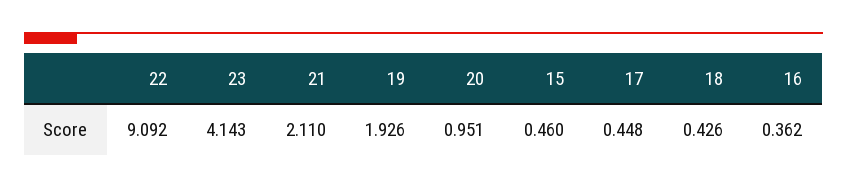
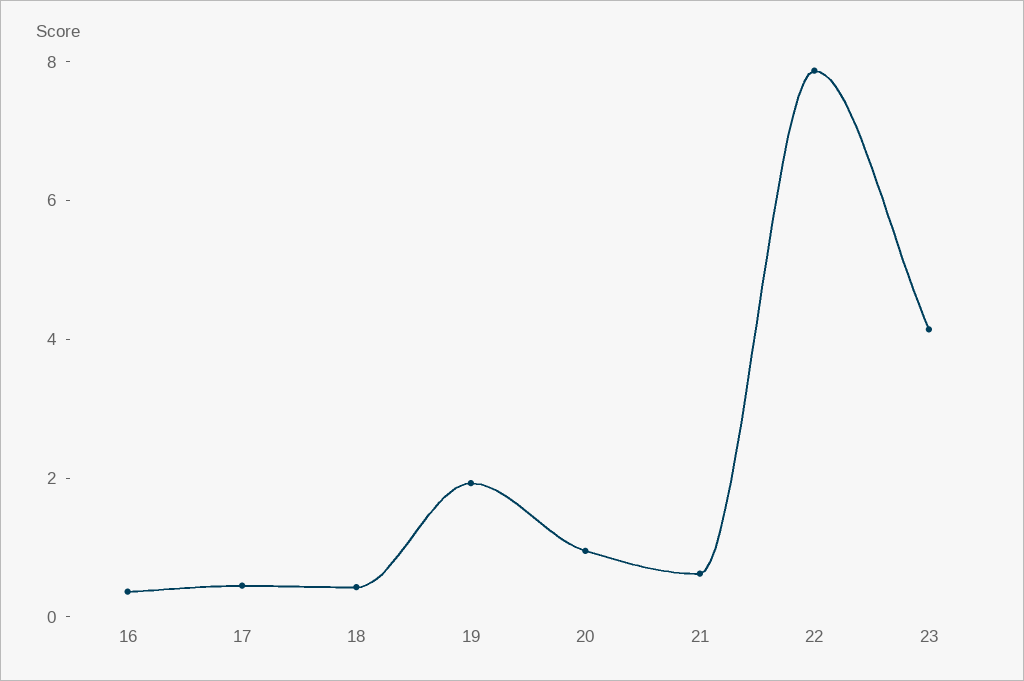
22: 9.092 -> 8
21: 2.11 -> 0.5
15: 0.46 -> none

